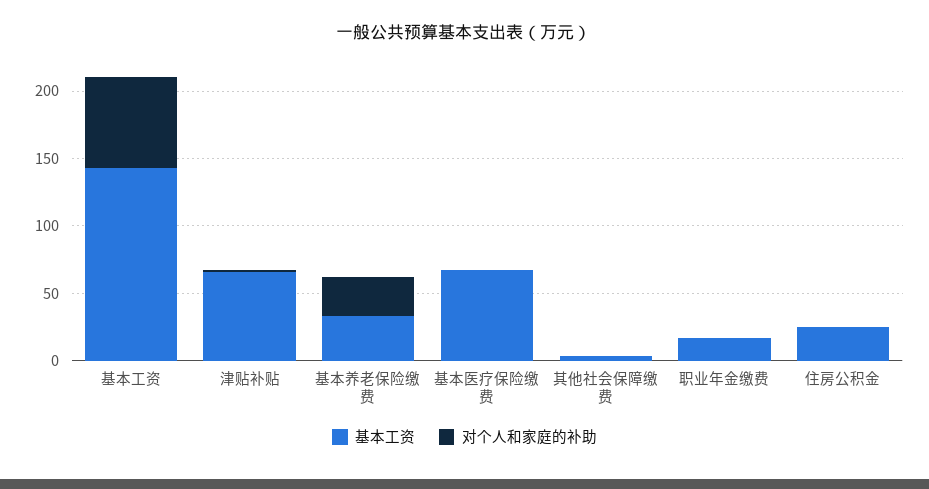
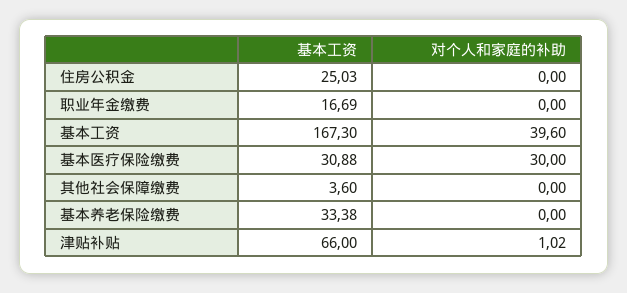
基本工资, 基本工资: 140 -> 167.3
对个人和家庭的补助, 基本工资: 70 -> 39.6
对个人和家庭的补助, 基本养老保险缴费: 30 -> 0
基本工资, 基本医疗保险缴费: 70 -> 30.88
对个人和家庭的补助, 基本医疗保险缴费: 0 -> 30

